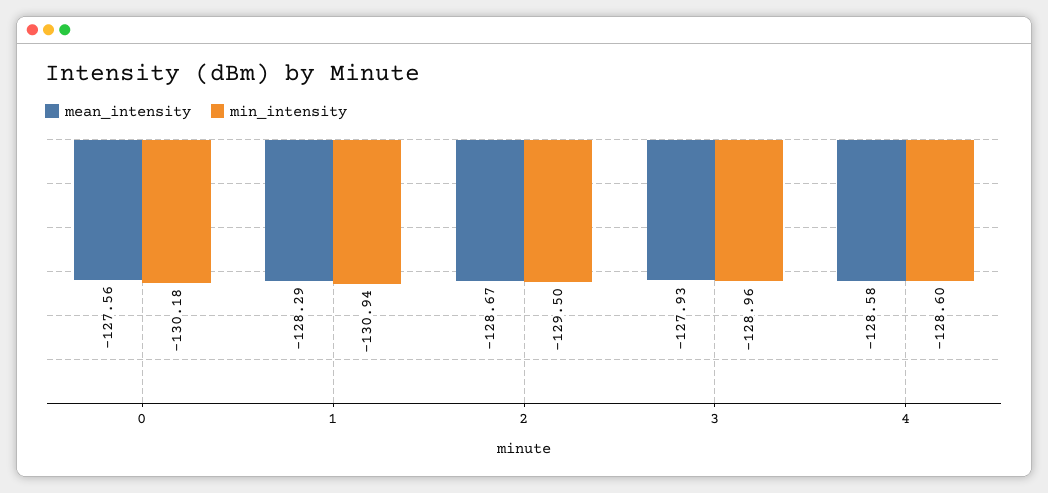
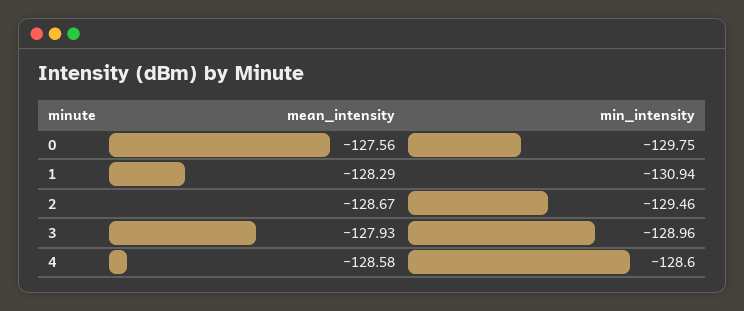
min_intensity, 0: -130.18 -> -129.75
min_intensity, 2: -129.5 -> -129.46

